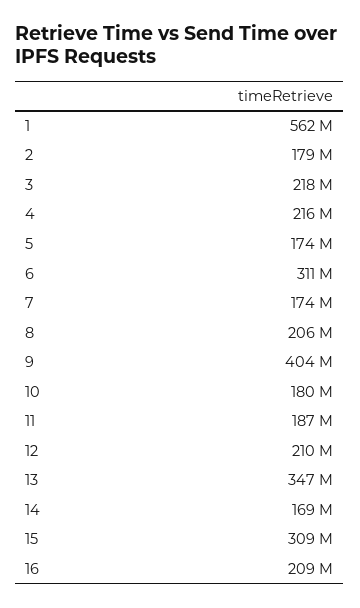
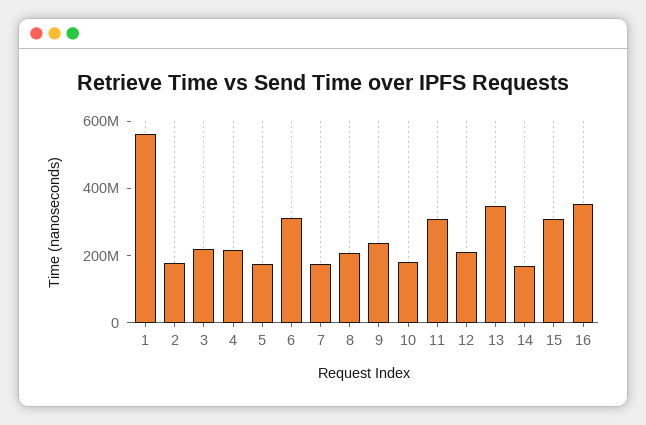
9: 404000000 -> 250000000
11: 187000000 -> 300000000
16: 209000000 -> 350000000

